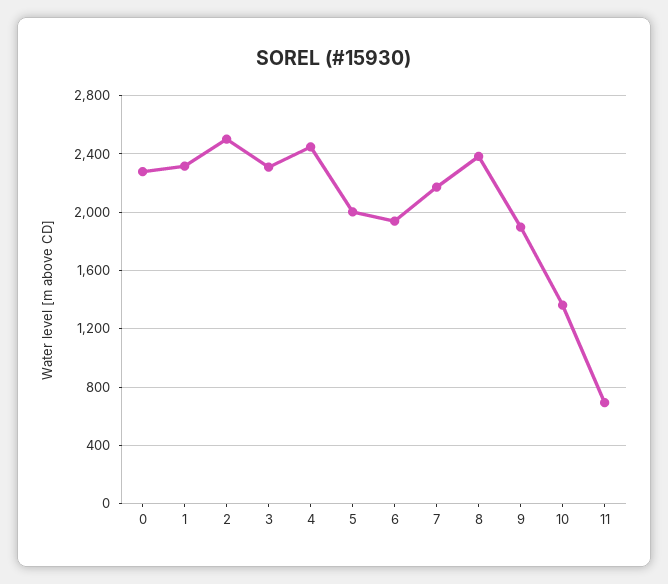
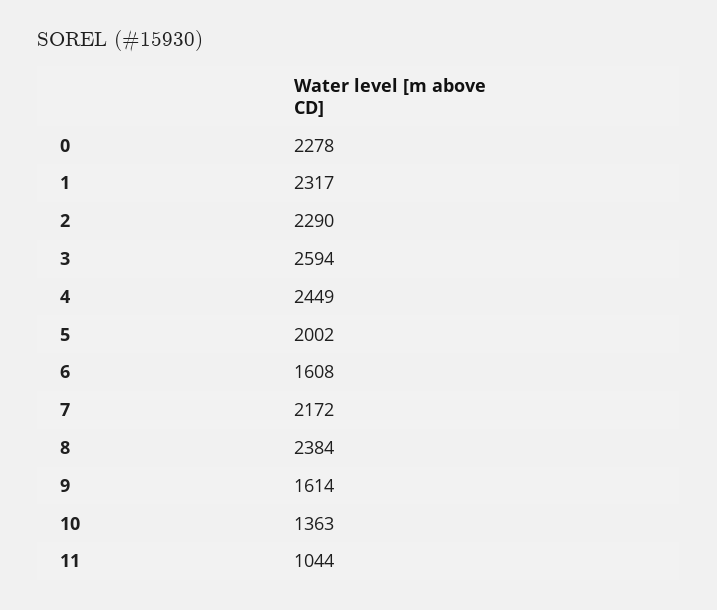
2: 2500 -> 2290
3: 2300 -> 2594
6: 1950 -> 1608
9: 1900 -> 1614
11: 700 -> 1044

